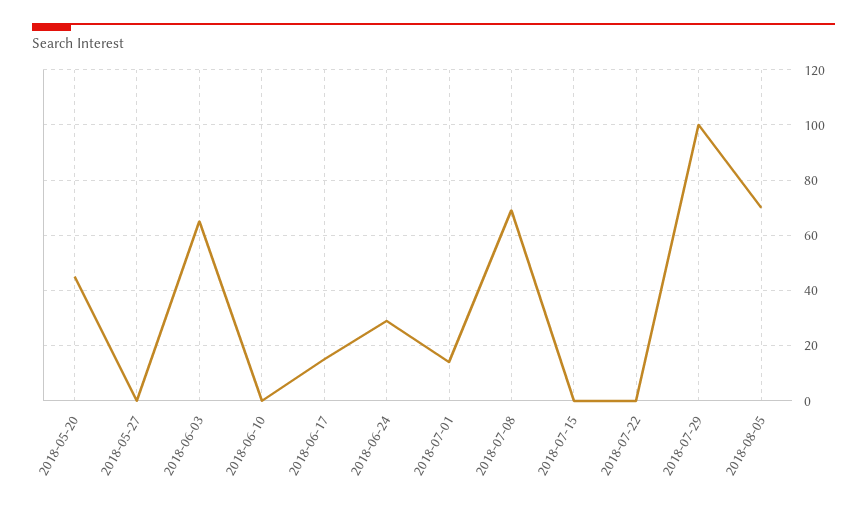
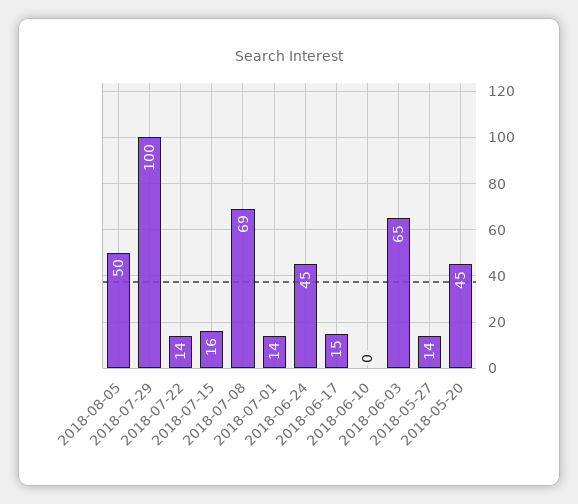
2018-05-27: 0 -> 14
2018-06-24: 30 -> 45
2018-07-15: 0 -> 16
2018-07-22: 0 -> 14
2018-08-05: 70 -> 50

